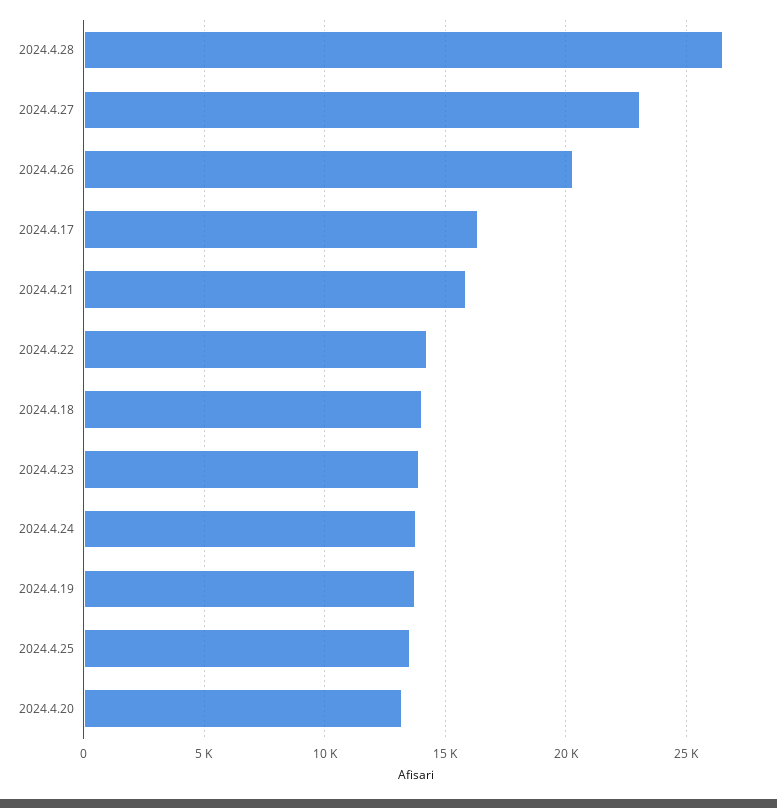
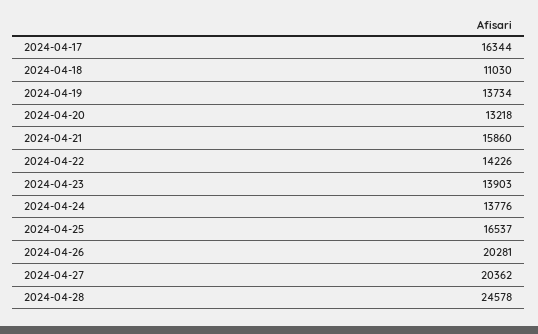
2024.4.28: 26500 -> 24578
2024.4.27: 23000 -> 20362
2024.4.18: 14000 -> 11030
2024.4.25: 13500 -> 16537

